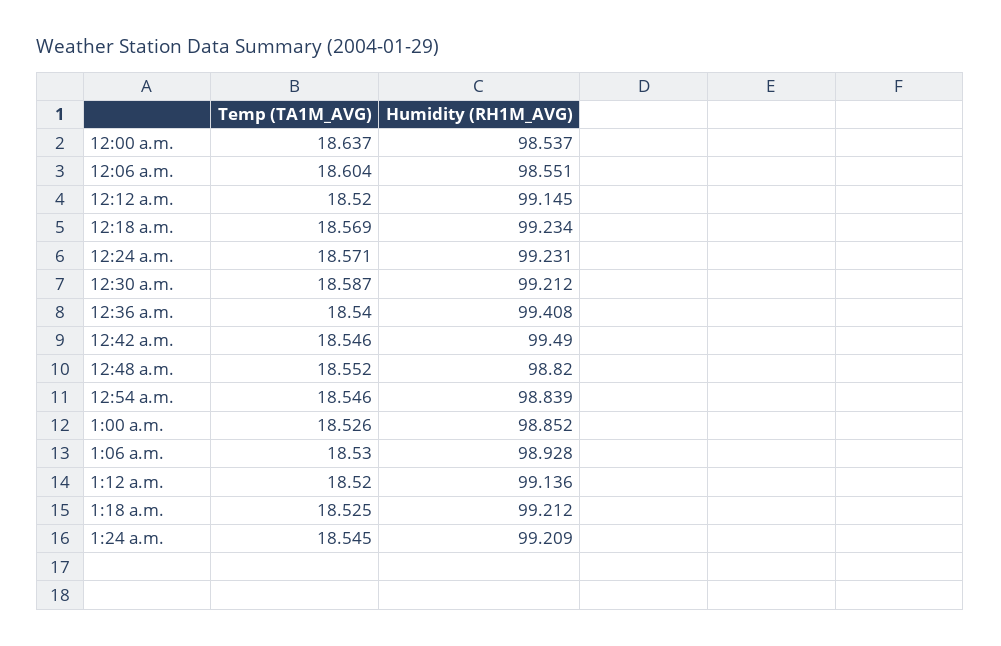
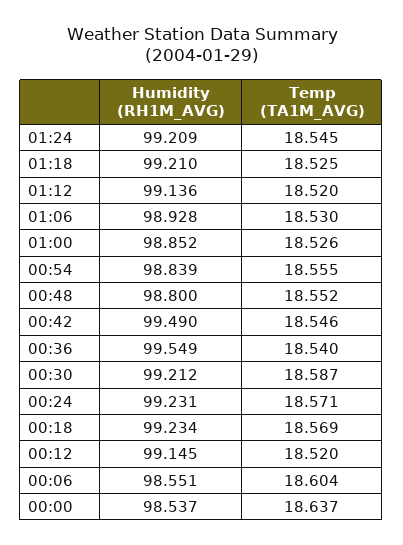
Humidity (RH1M_AVG), 12:36 a.m.: 99.408 -> 99.549
Humidity (RH1M_AVG), 12:48 a.m.: 98.82 -> 98.8
Temp (TA1M_AVG), 12:54 a.m.: 18.546 -> 18.555
Humidity (RH1M_AVG), 1:18 a.m.: 99.212 -> 99.21

